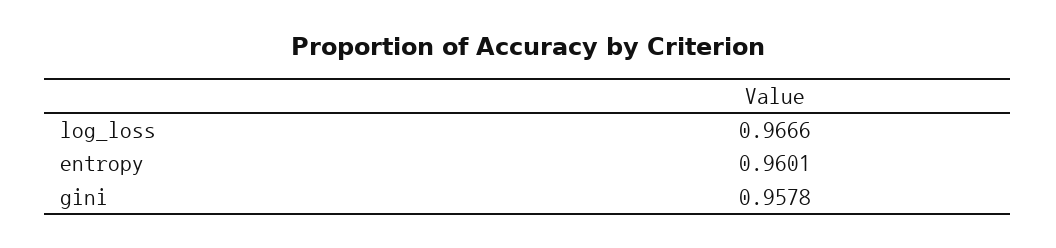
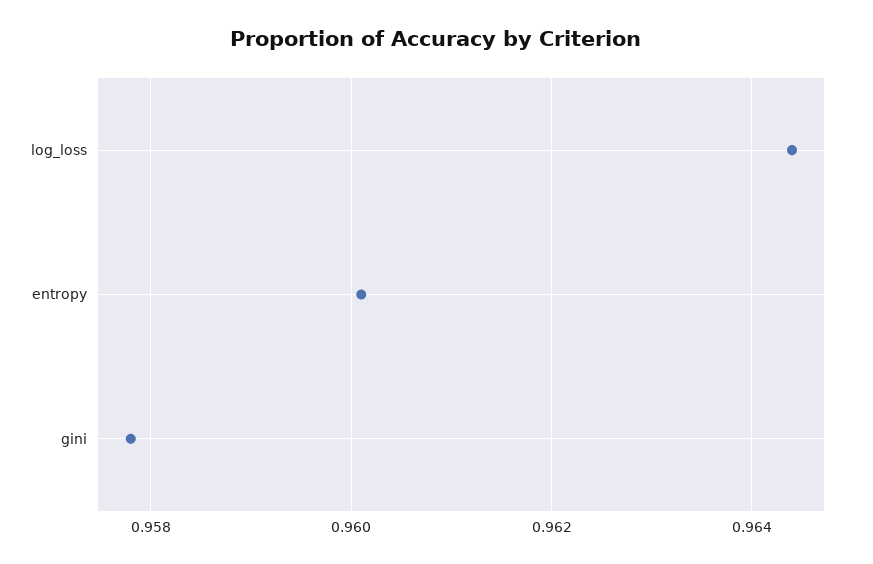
log_loss: 0.9666 -> 0.9645

